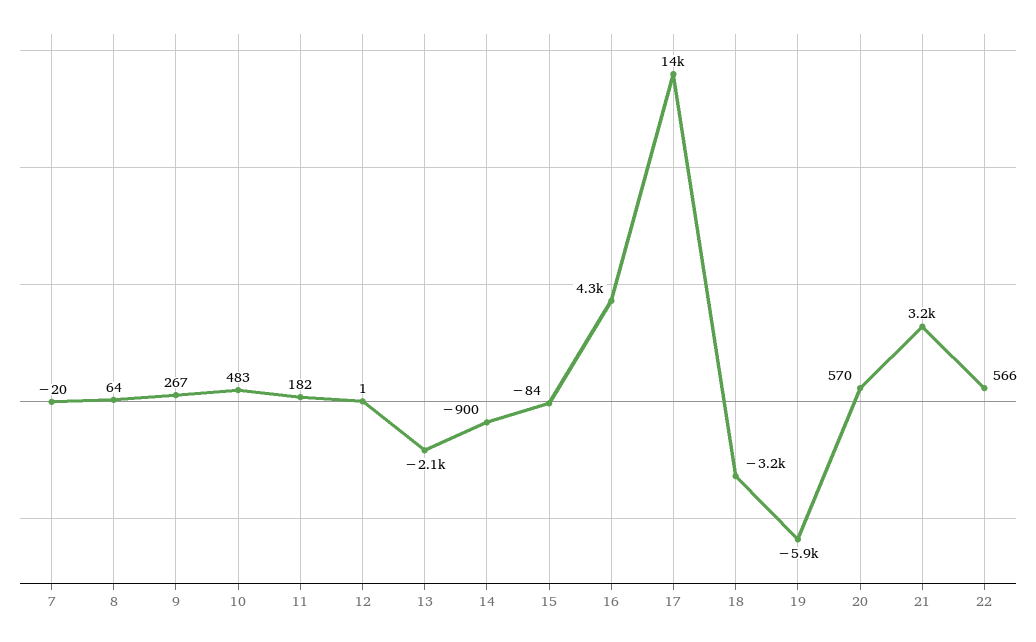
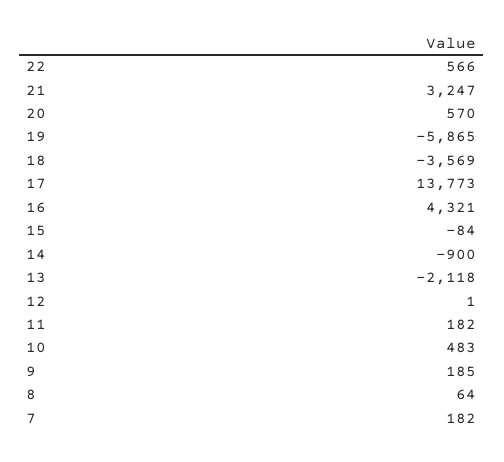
7: -20 -> 182
9: 267 -> 185
18: -3200 -> -3569

